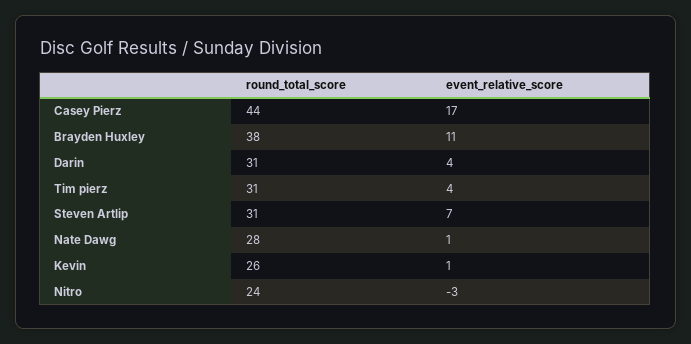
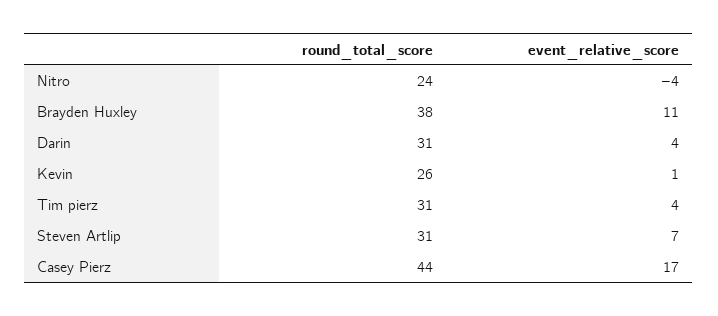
round_total_score, Nate Dawg: 28 -> none
event_relative_score, Nate Dawg: 1 -> none
event_relative_score, Nitro: -3 -> -4

